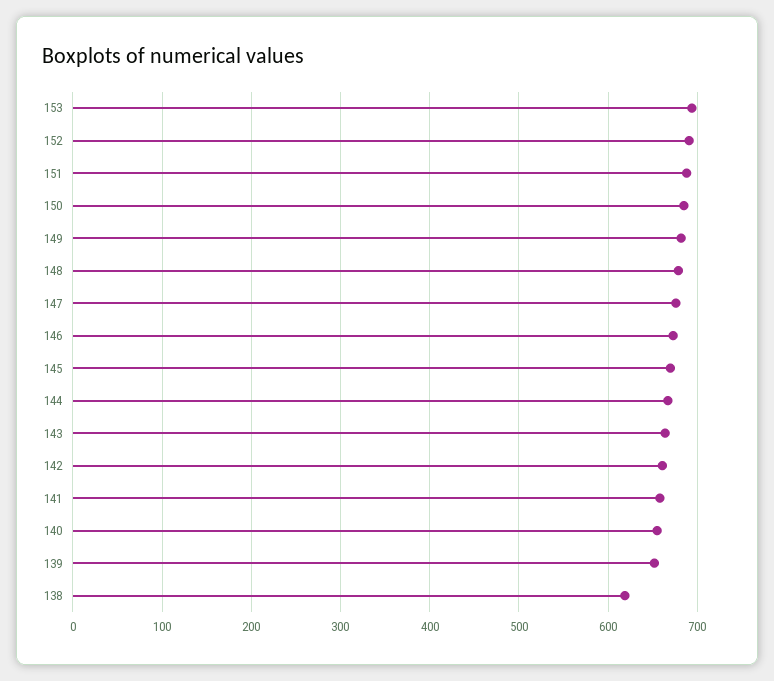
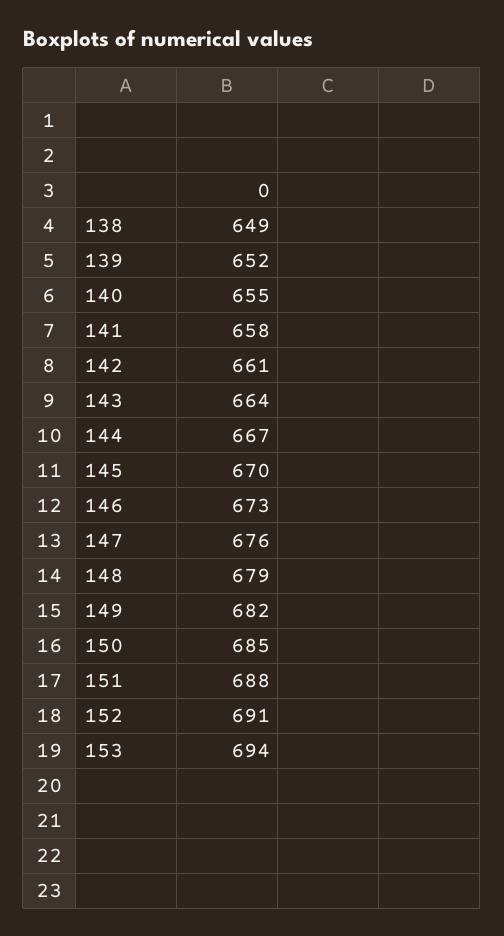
138: 620 -> 649

